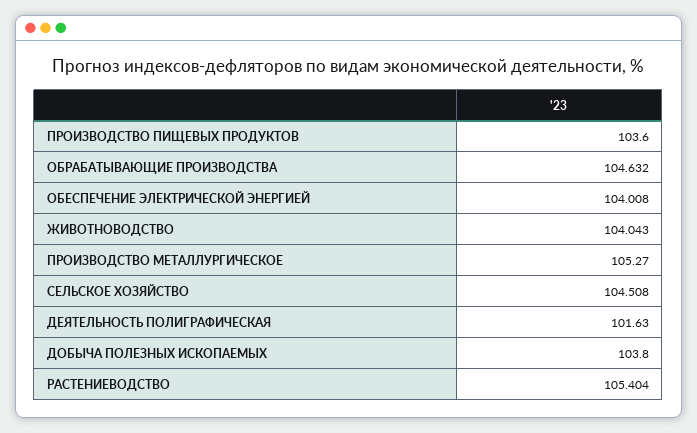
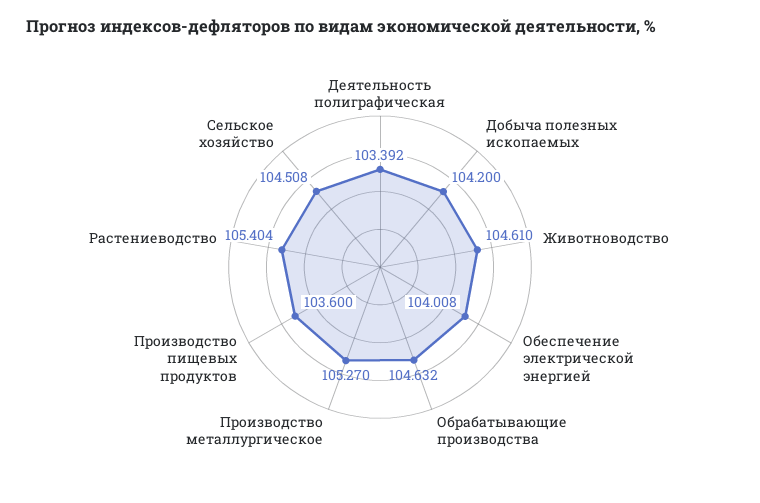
ЖИВОТНОВОДСТВО: 104.043 -> 104.61
ДЕЯТЕЛЬНОСТЬ ПОЛИГРАФИЧЕСКАЯ: 101.63 -> 103.392
ДОБЫЧА ПОЛЕЗНЫХ ИСКОПАЕМЫХ: 103.8 -> 104.2

